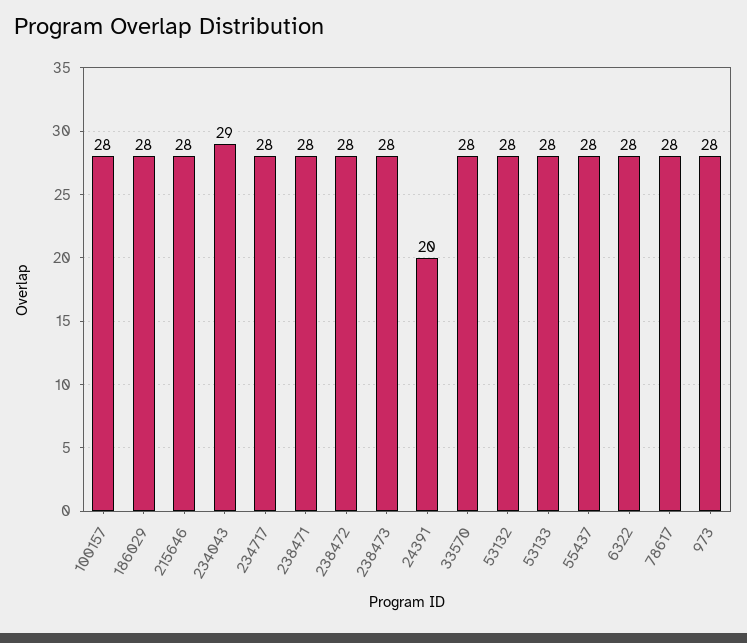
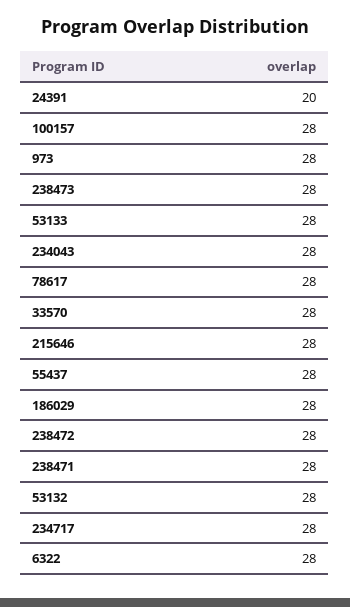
234043: 29 -> 28

